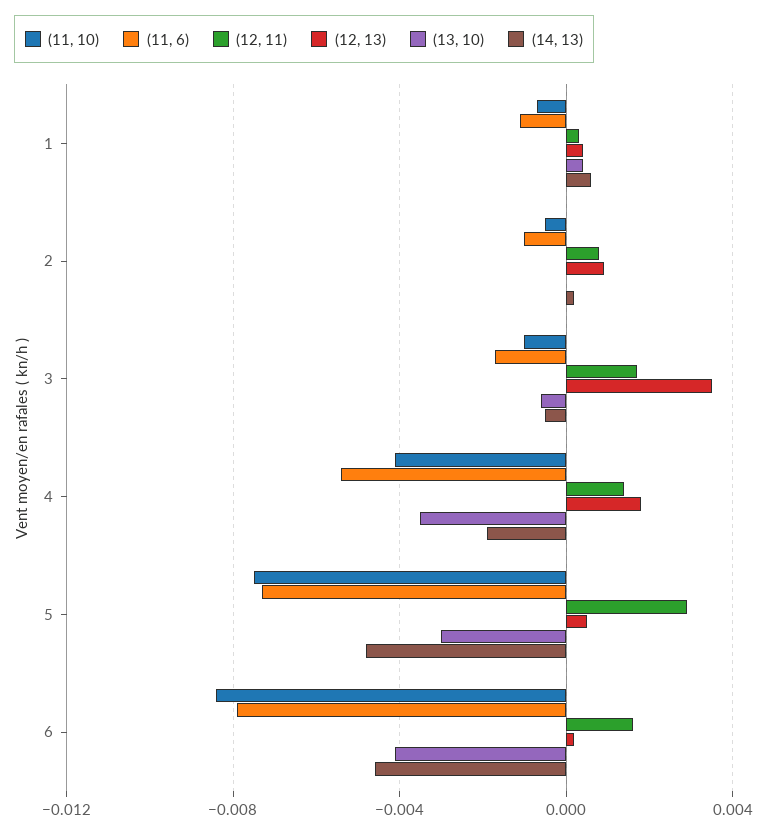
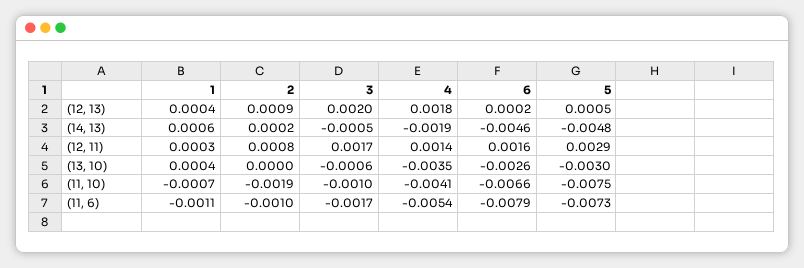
(11, 10), 2: -0.0005 -> -0.0019
(12, 13), 3: 0.0035 -> 0.002
(11, 10), 6: -0.0085 -> -0.0066
(13, 10), 6: -0.004 -> -0.0026

